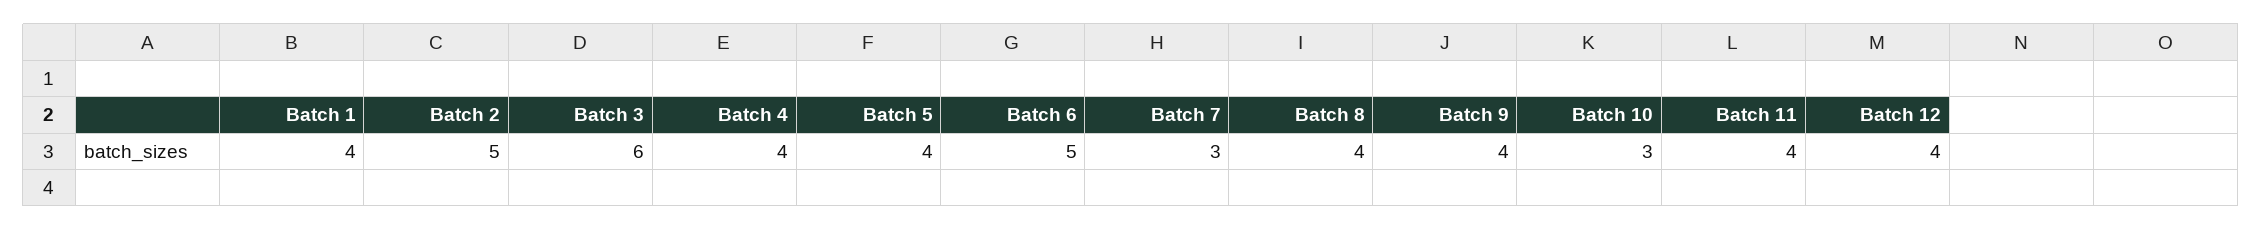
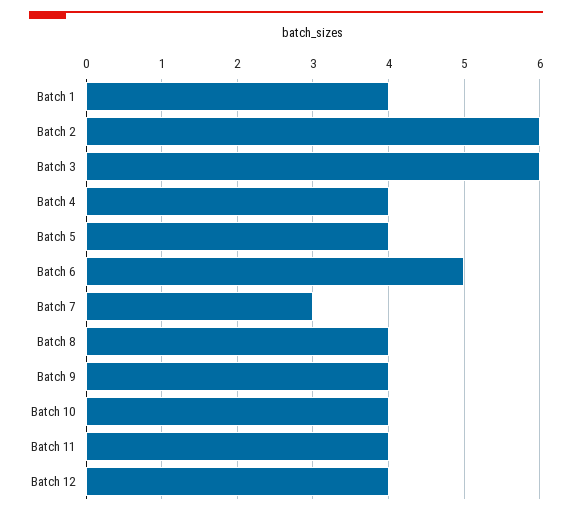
Batch 2: 5 -> 6
Batch 10: 3 -> 4

